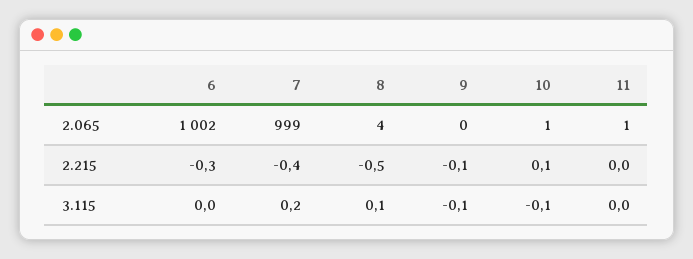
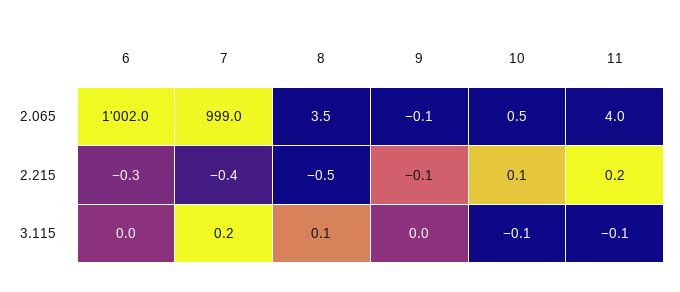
11, 2.065: 1 -> 4
11, 2.215: 0 -> 0.2
9, 3.115: -0.1 -> 0
11, 3.115: 0 -> -0.1

